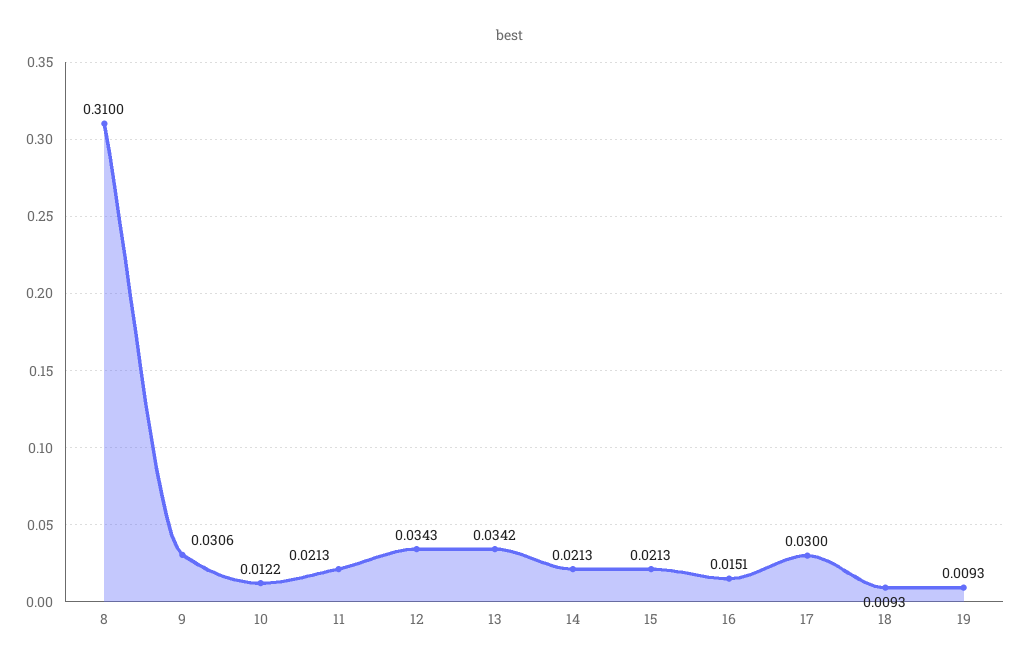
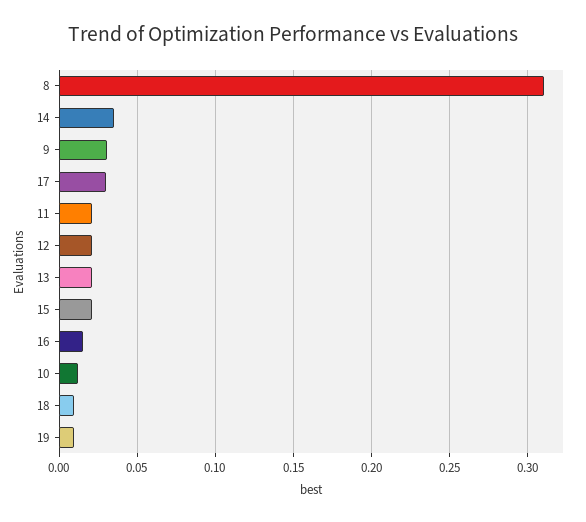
12: 0.0343 -> 0.02
13: 0.0342 -> 0.02
14: 0.0213 -> 0.035

